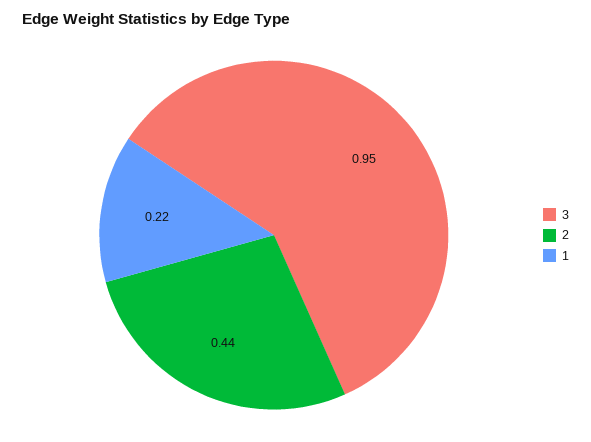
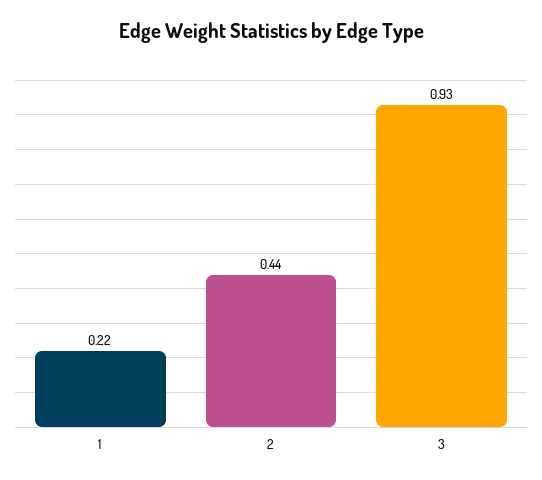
3: 0.95 -> 0.93

